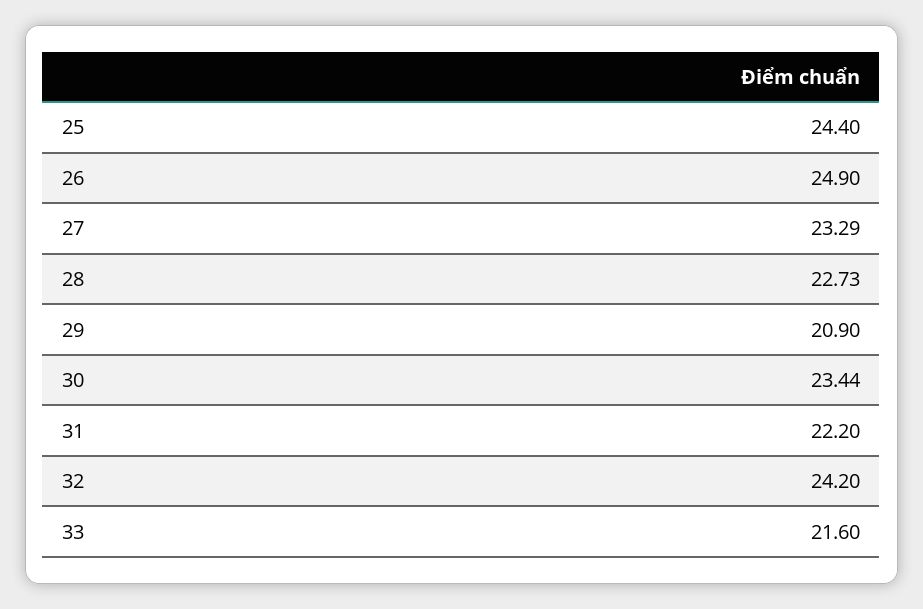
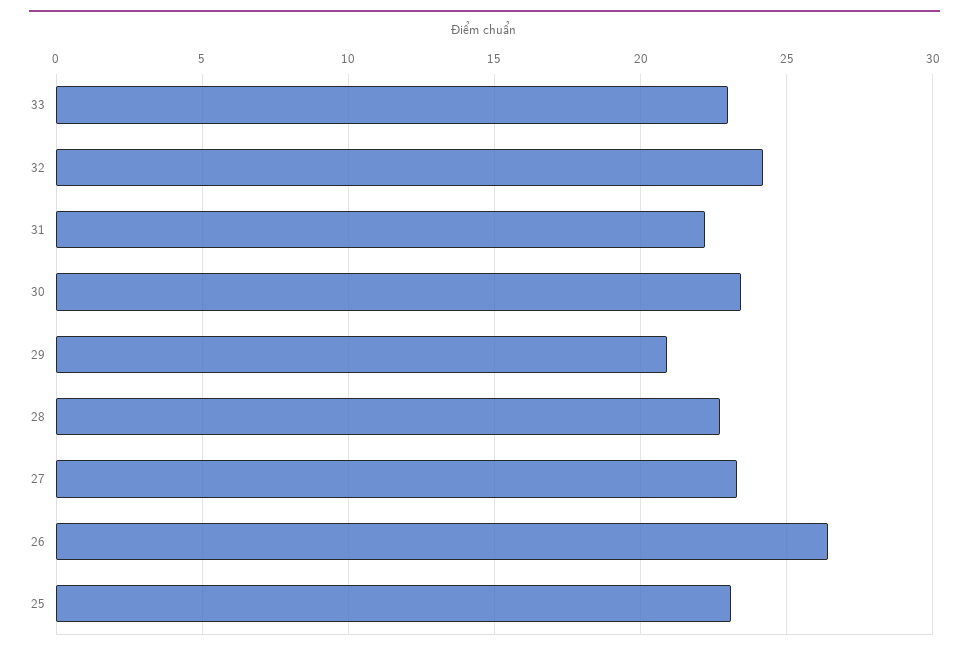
25: 24.4 -> 23
26: 24.9 -> 26.5
33: 21.6 -> 23

